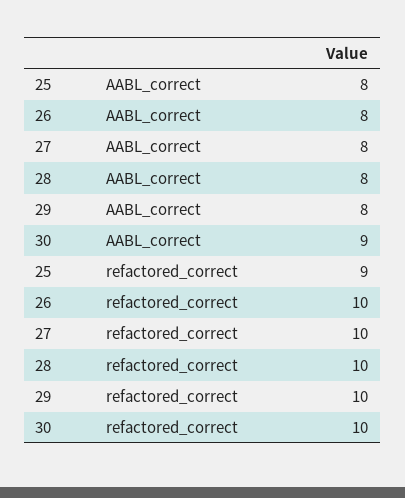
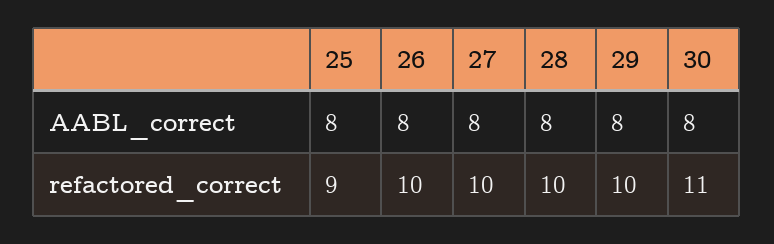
30, AABL_correct: 9 -> 8
30, refactored_correct: 10 -> 11

